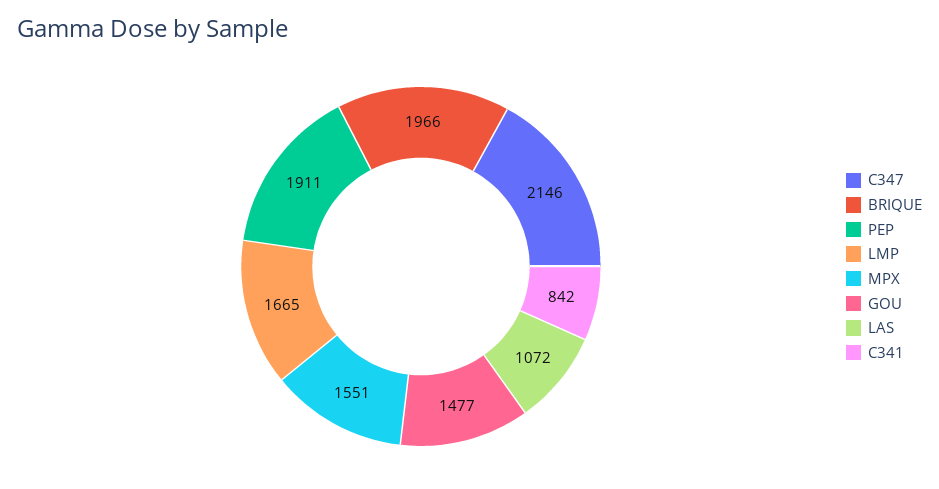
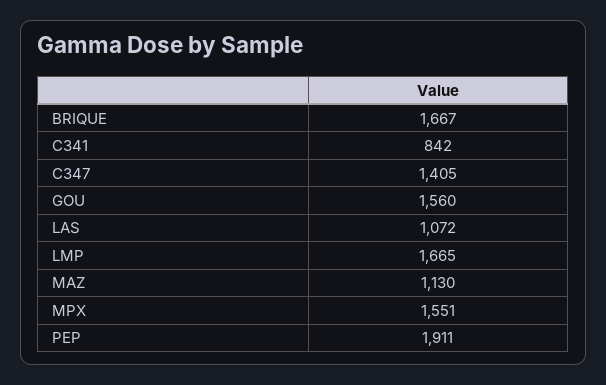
C347: 2146 -> 1405
BRIQUE: 1966 -> 1667
GOU: 1477 -> 1560
MAZ: none -> 1130

